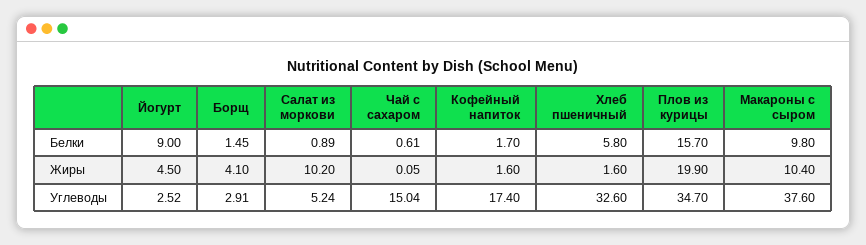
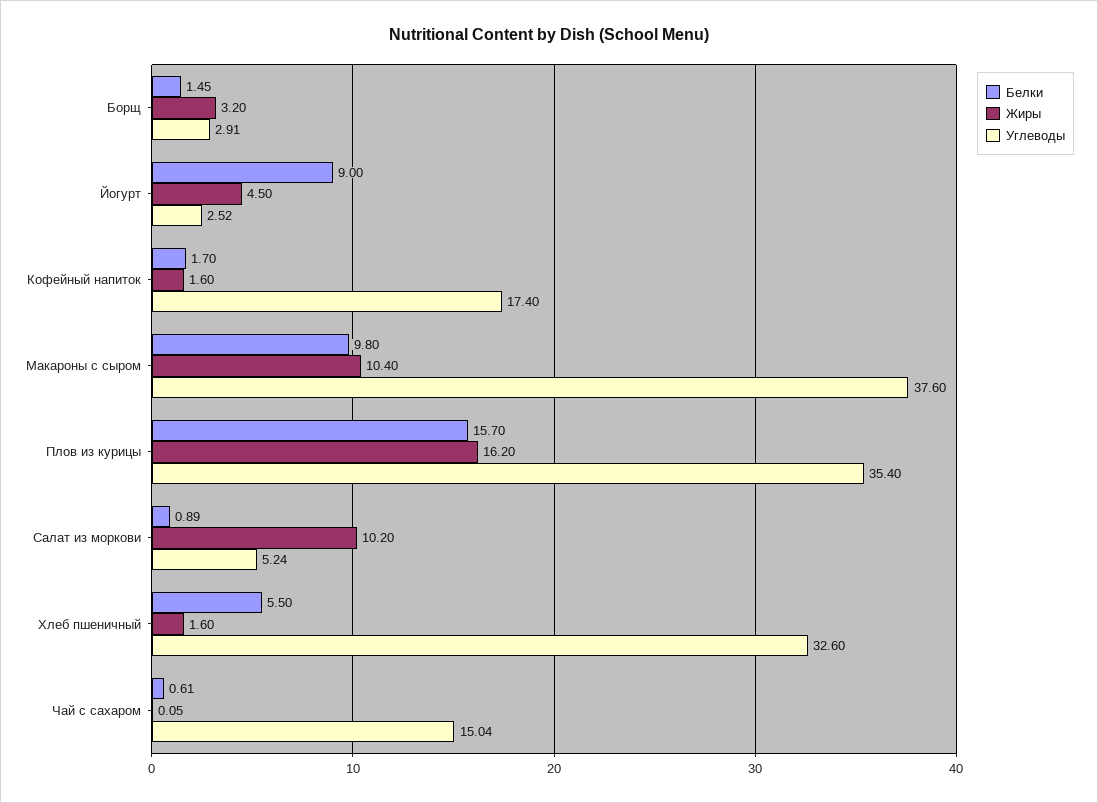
Белки, Хлеб пшеничный: 5.8 -> 5.5
Жиры, Борщ: 4.1 -> 3.2
Жиры, Плов из курицы: 19.9 -> 16.2
Углеводы, Плов из курицы: 34.7 -> 35.4

